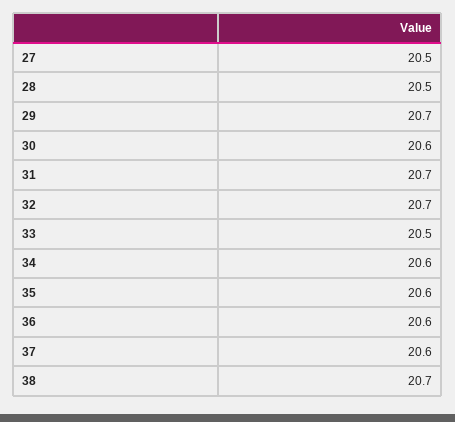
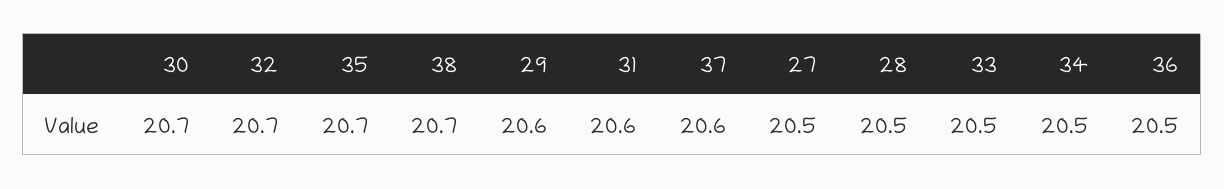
29: 20.7 -> 20.6
30: 20.6 -> 20.7
31: 20.7 -> 20.6
34: 20.6 -> 20.5
35: 20.6 -> 20.7
36: 20.6 -> 20.5

